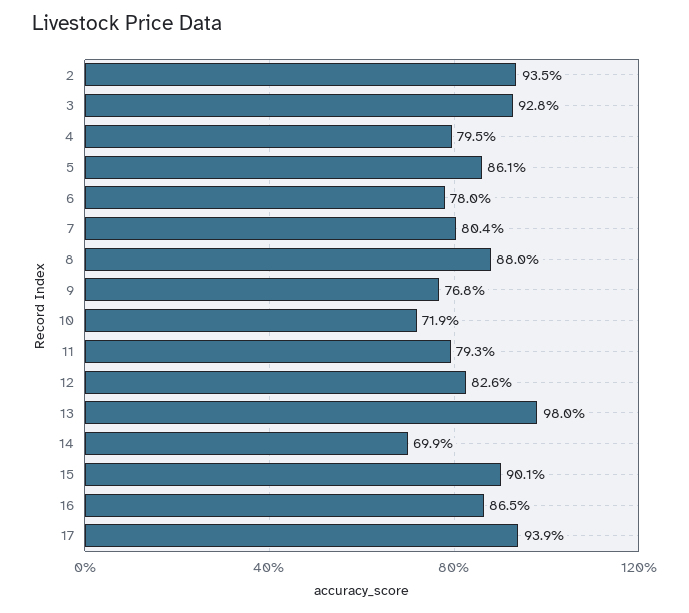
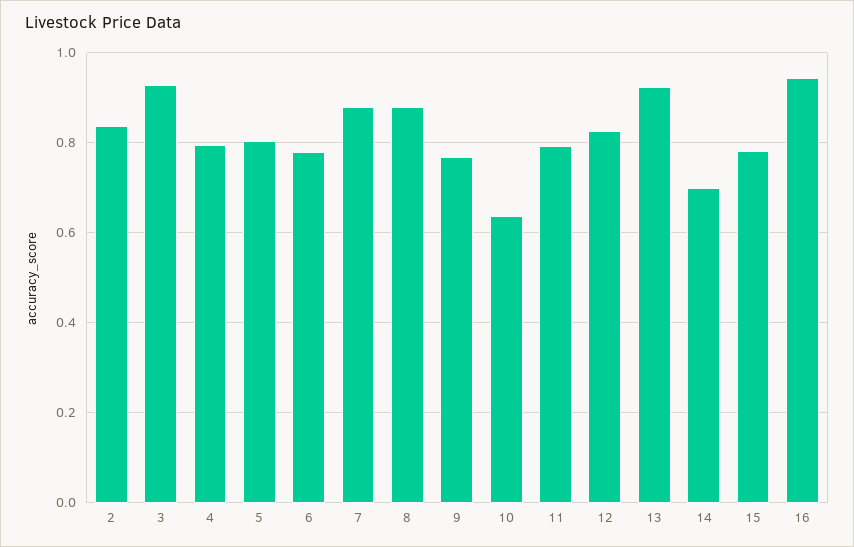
2: 0.935 -> 0.84
5: 0.861 -> 0.8
7: 0.804 -> 0.88
10: 0.719 -> 0.64
13: 0.98 -> 0.92
15: 0.901 -> 0.78
16: 0.865 -> 0.94
17: 0.939 -> none

